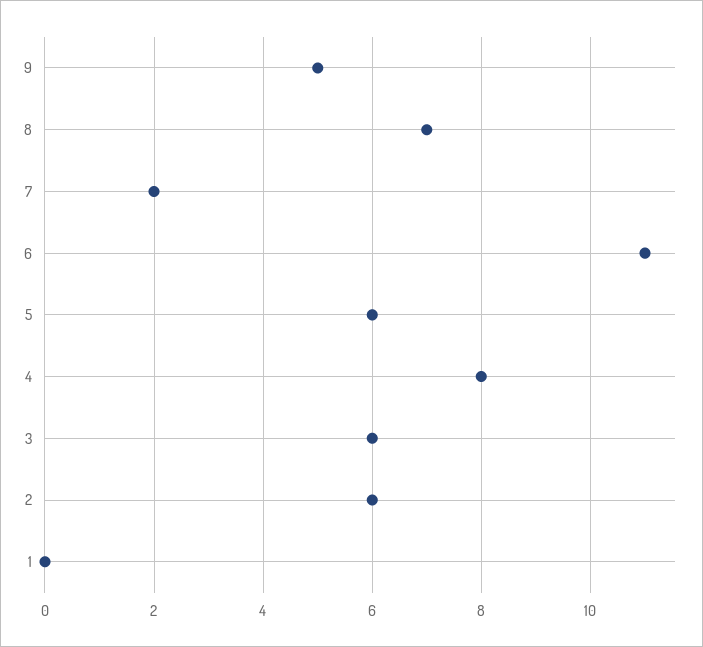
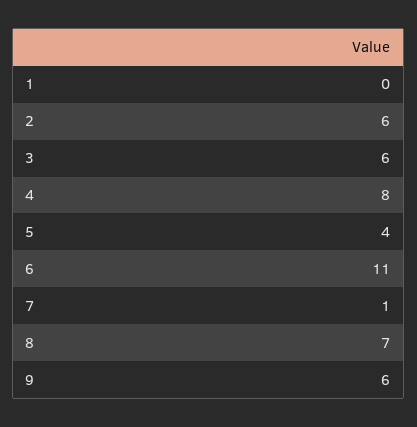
9: 5 -> 6
7: 2 -> 1
5: 6 -> 4

